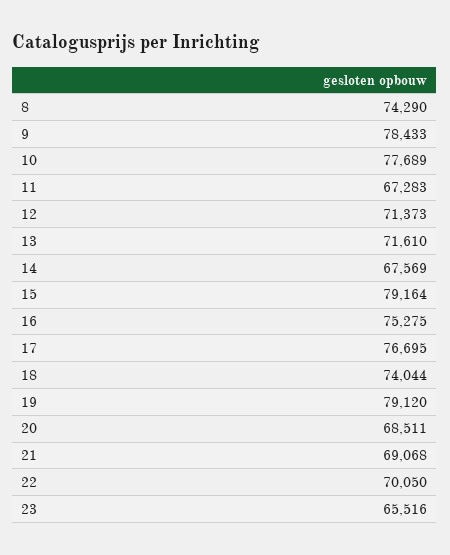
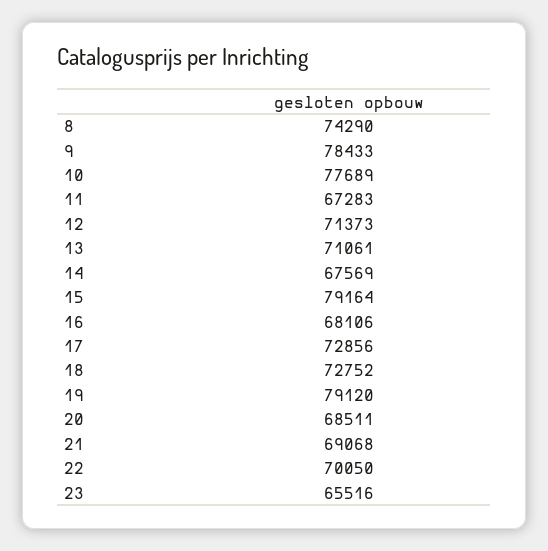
13: 71610 -> 71061
16: 75275 -> 68106
17: 76695 -> 72856
18: 74044 -> 72752

